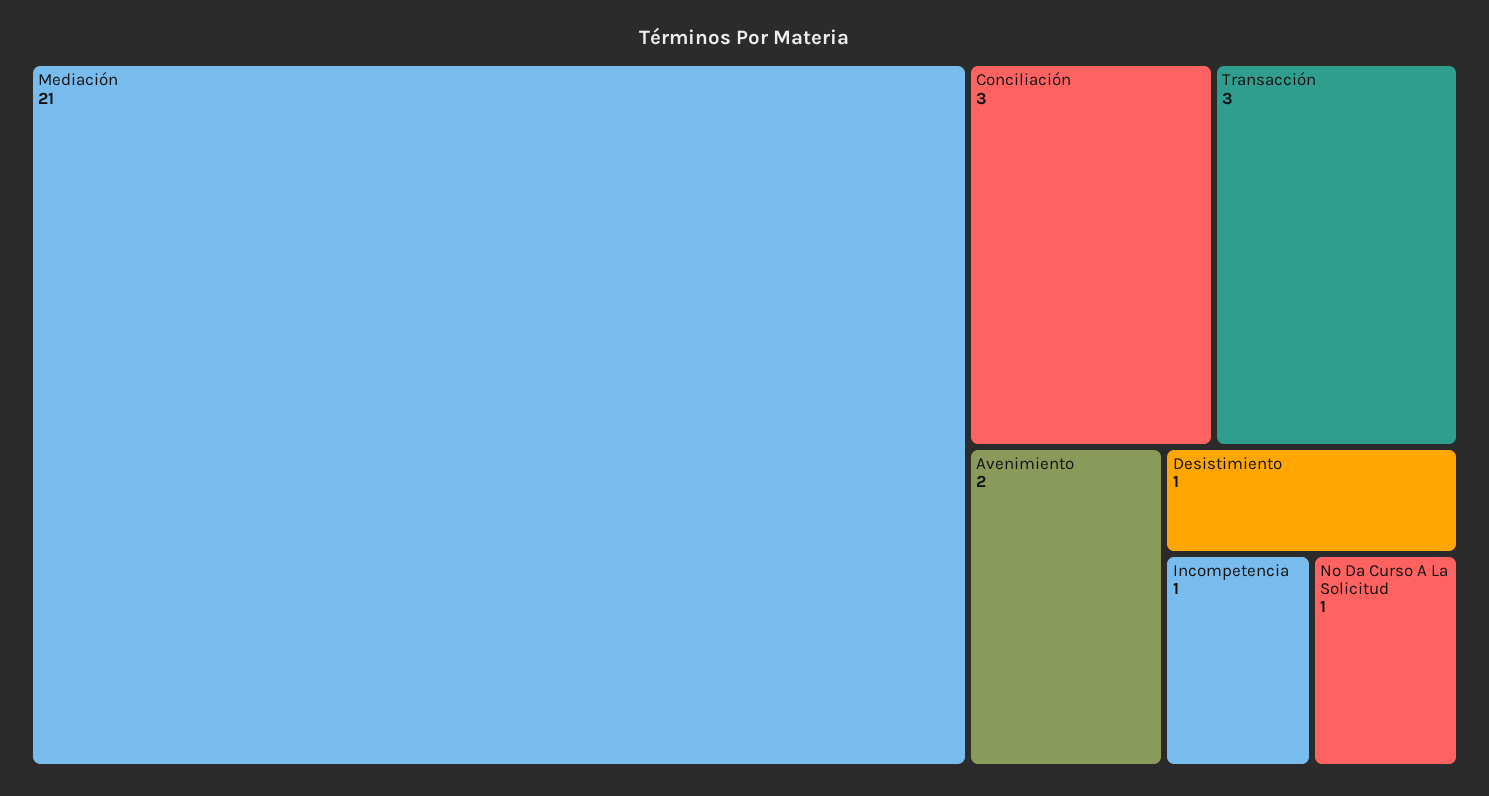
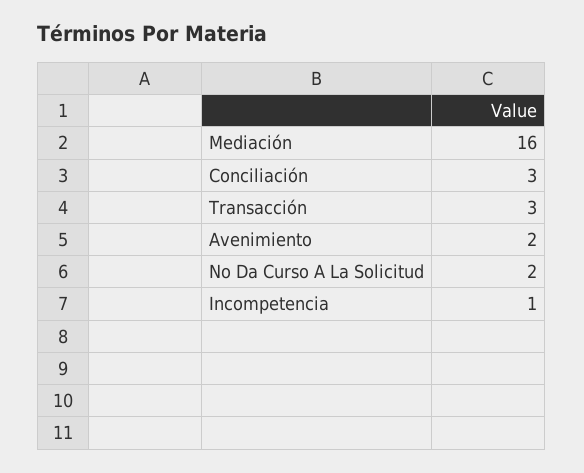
Mediación: 21 -> 16
Desistimiento: 1 -> none
No Da Curso A La Solicitud: 1 -> 2

